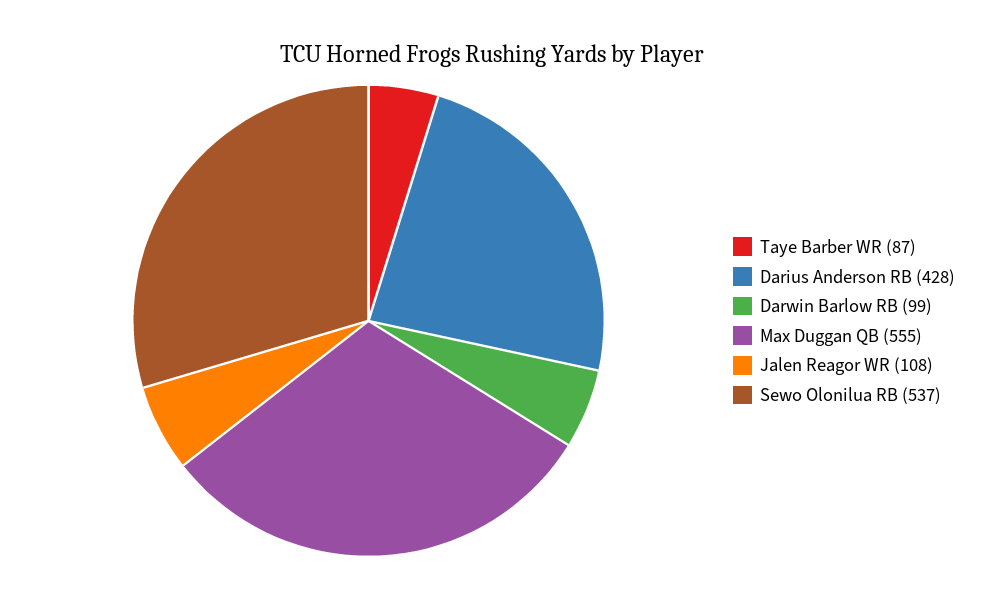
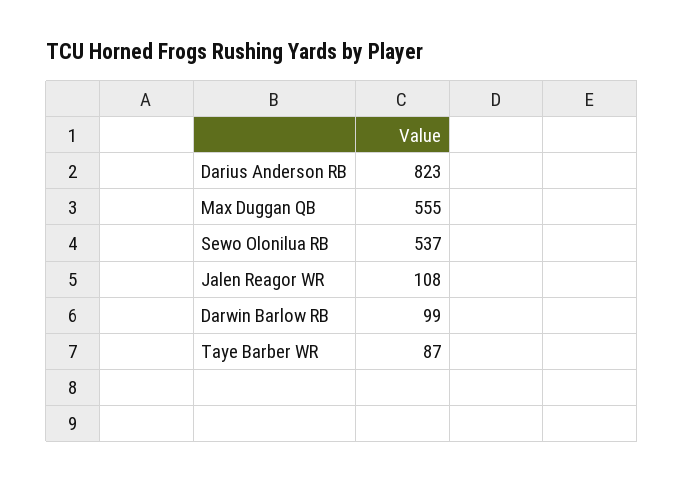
Darius Anderson RB: 428 -> 823

